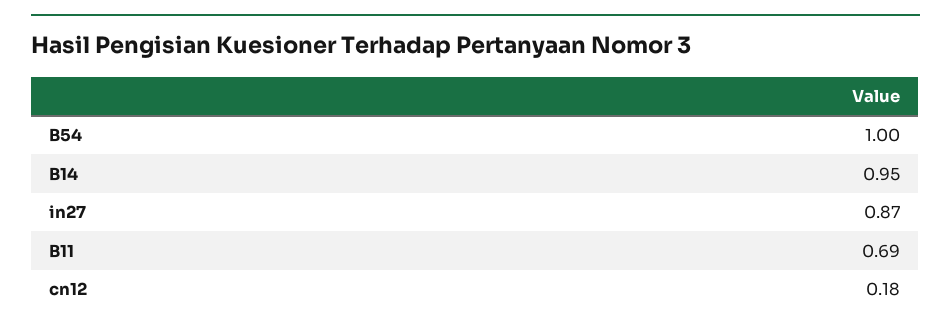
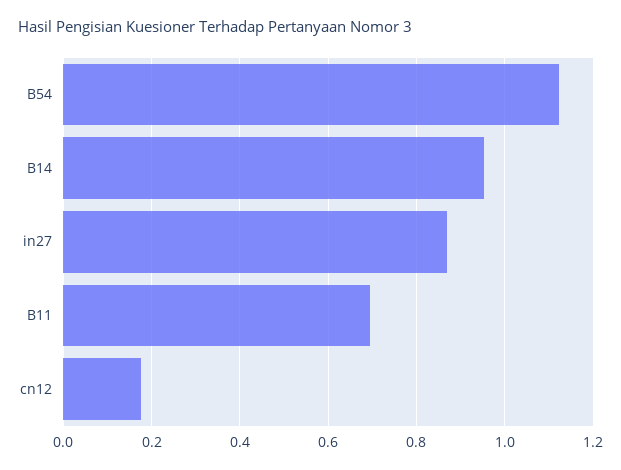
B54: 1 -> 1.12

